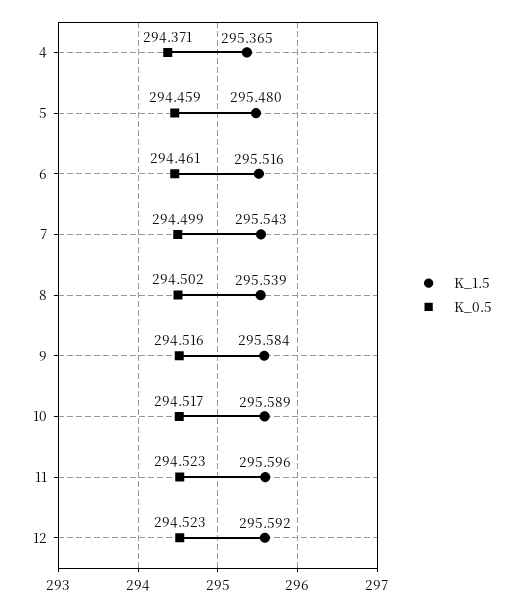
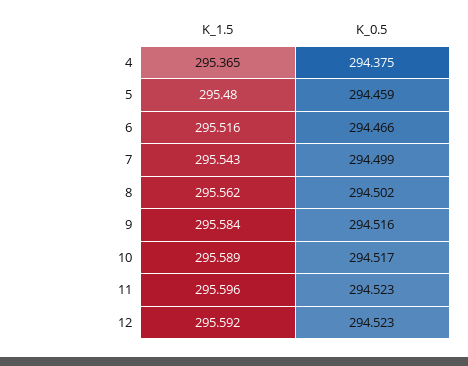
K_0.5, 4: 294.371 -> 294.375
K_0.5, 6: 294.461 -> 294.466
K_1.5, 8: 295.539 -> 295.562

